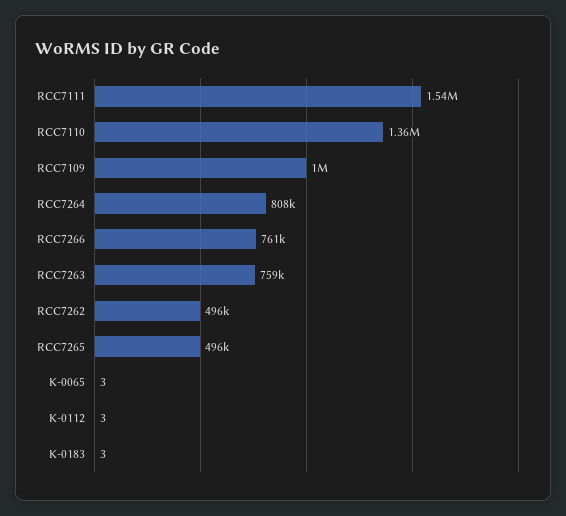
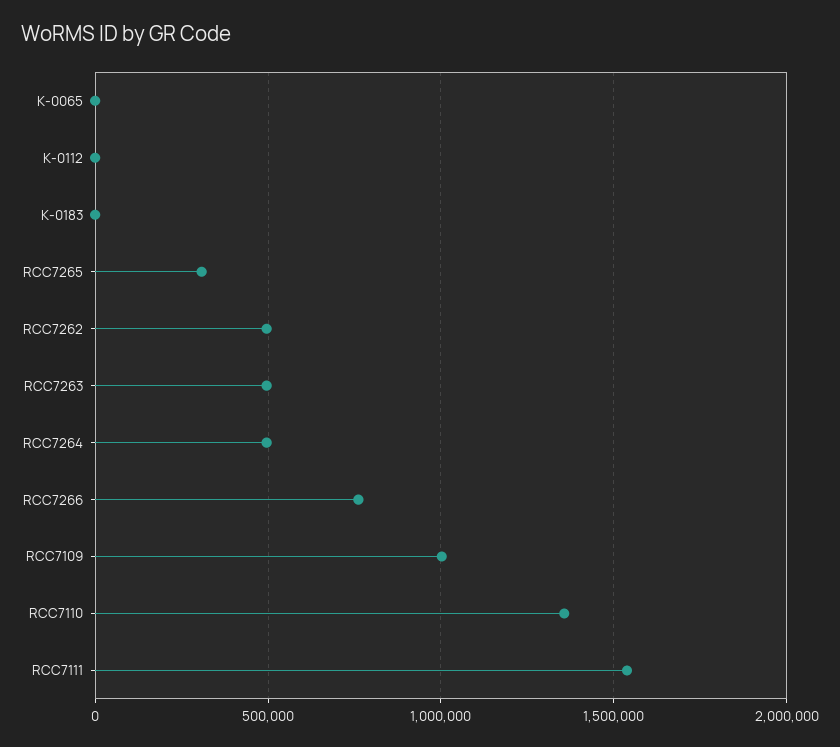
RCC7264: 808000 -> 500000
RCC7263: 759000 -> 500000
RCC7265: 496000 -> 300000

